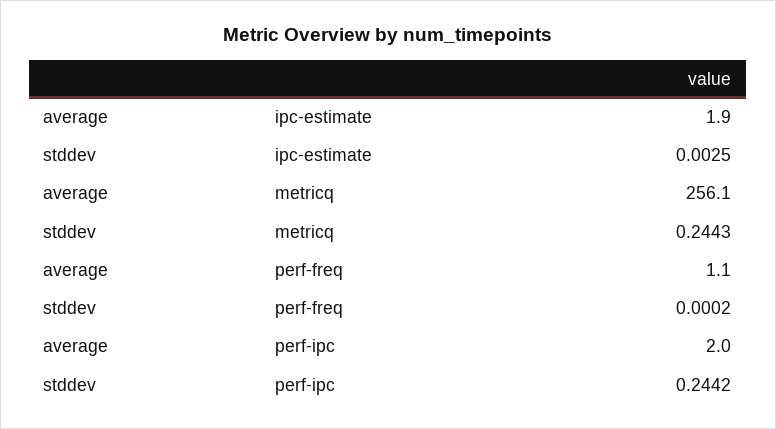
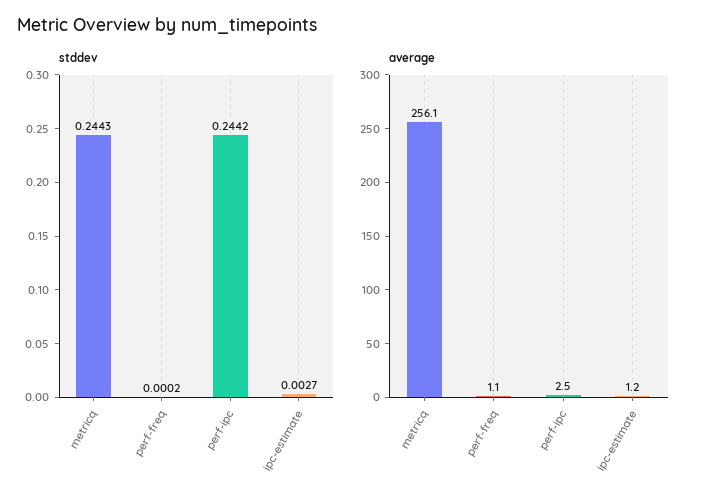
average, ipc-estimate: 1.9 -> 1.2
stddev, ipc-estimate: 0.0025 -> 0.0027
average, perf-ipc: 2 -> 2.5

